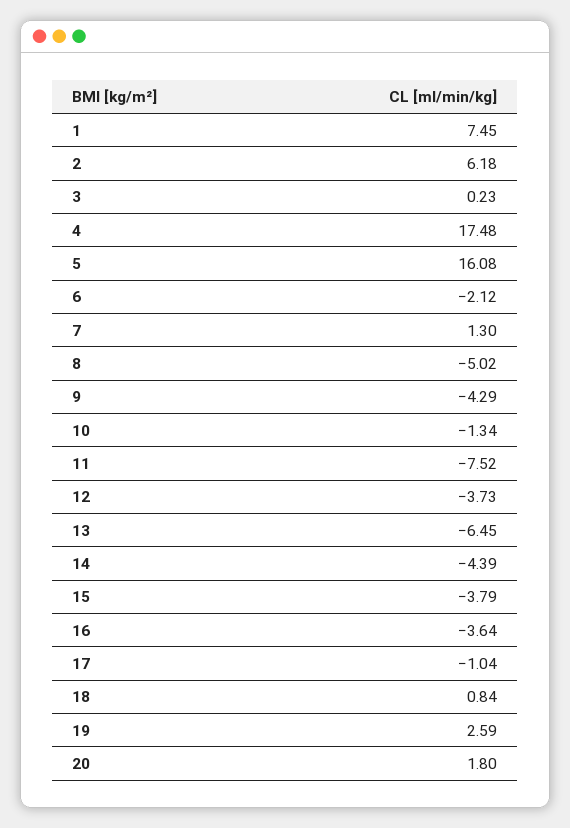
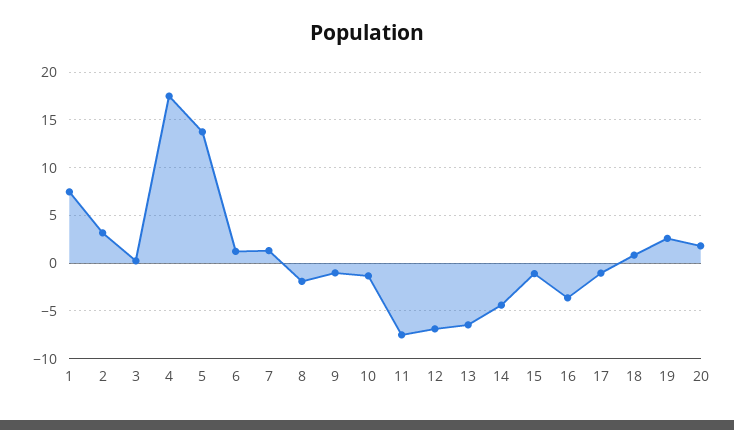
2: 6.18 -> 3
5: 16.08 -> 14
6: -2.12 -> 1
8: -5.02 -> -2
9: -4.29 -> -1
12: -3.73 -> -7
15: -3.79 -> -1

